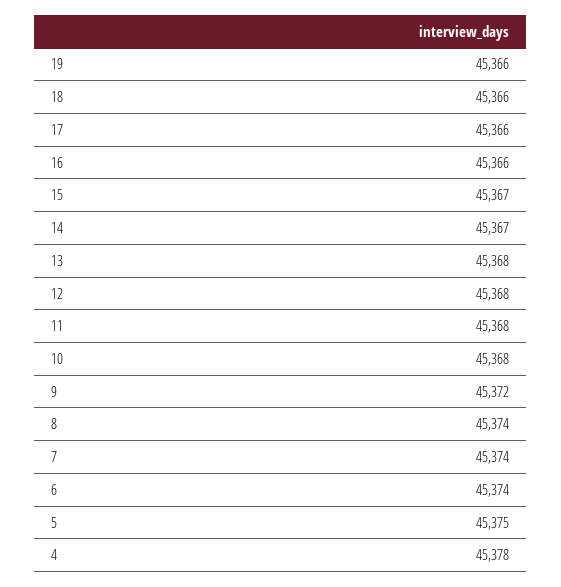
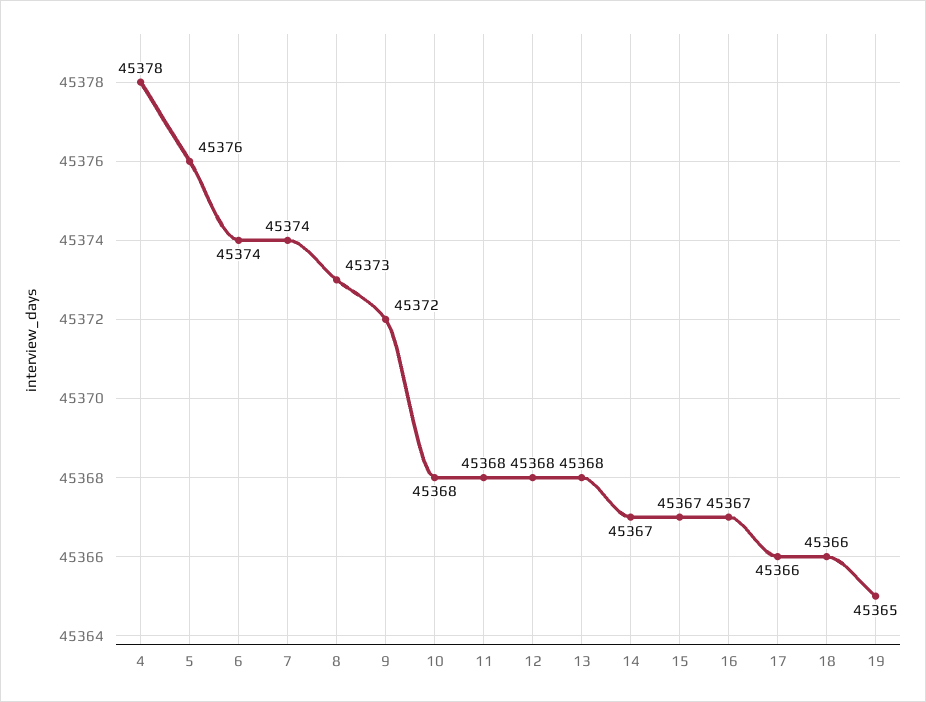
19: 45366 -> 45365
16: 45366 -> 45367
8: 45374 -> 45373
5: 45375 -> 45376

